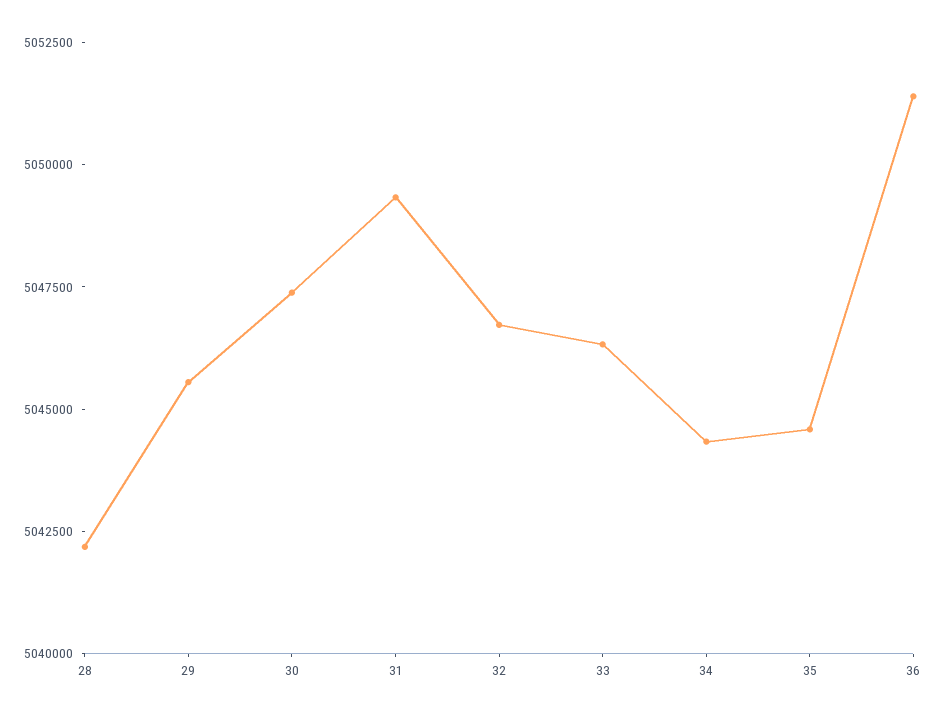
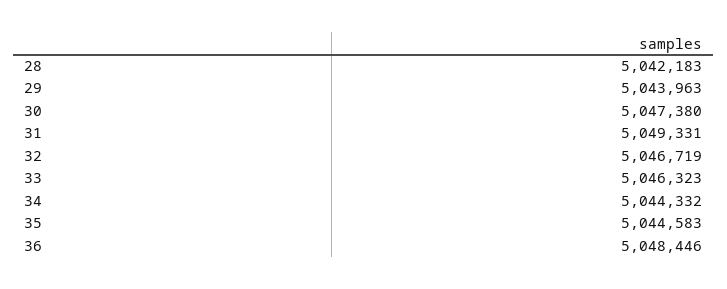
29: 5045500 -> 5043963
36: 5051500 -> 5048446

